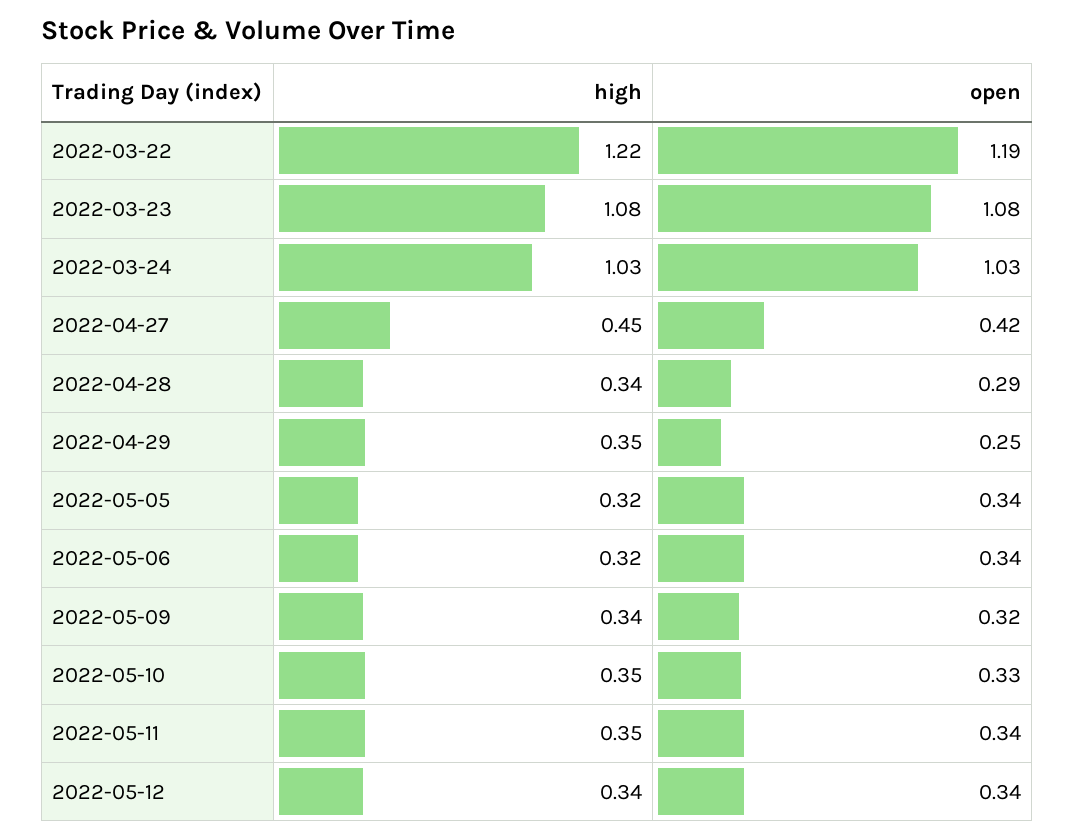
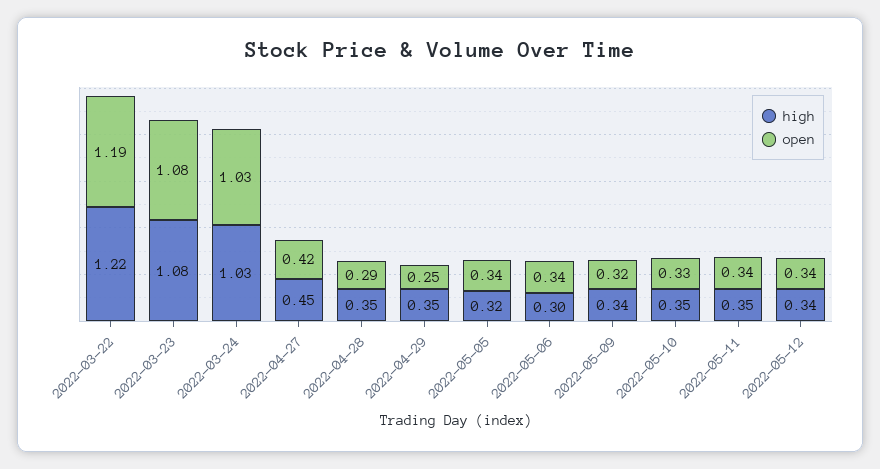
high, 2022-04-28: 0.34 -> 0.35
high, 2022-05-06: 0.32 -> 0.3

